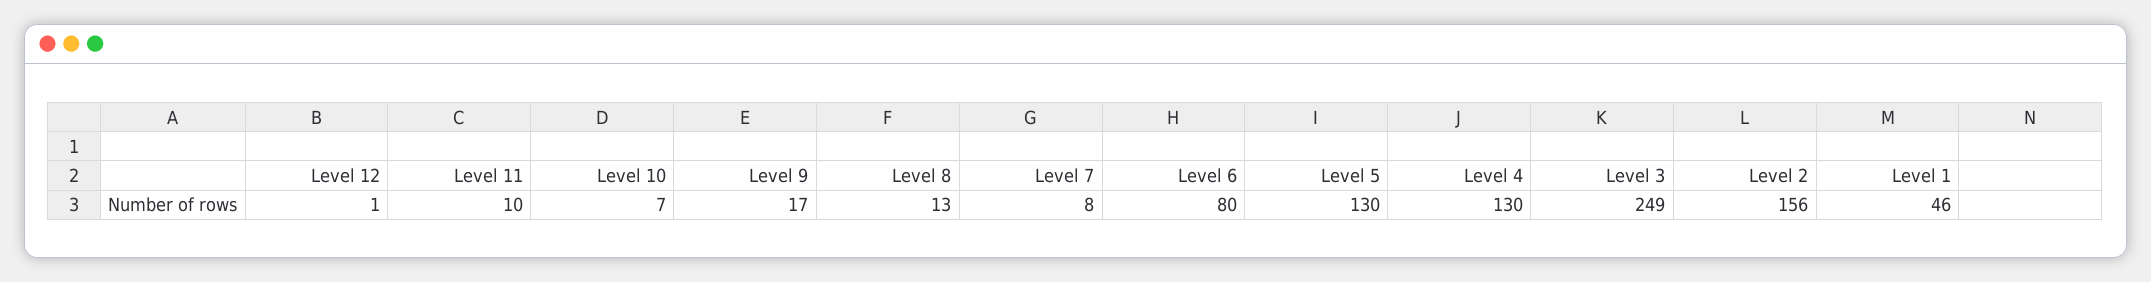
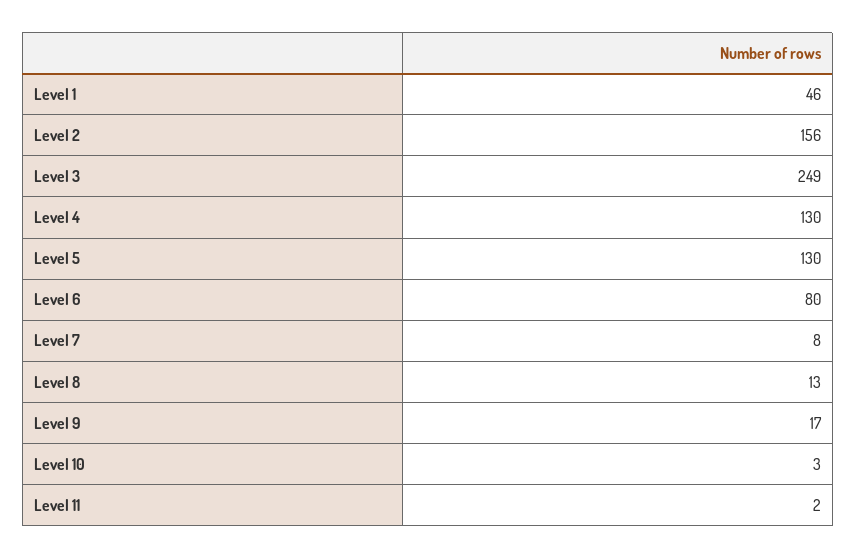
Level 12: 1 -> none
Level 11: 10 -> 2
Level 10: 7 -> 3

